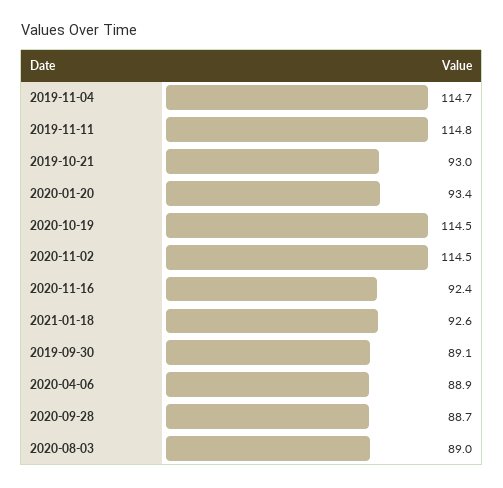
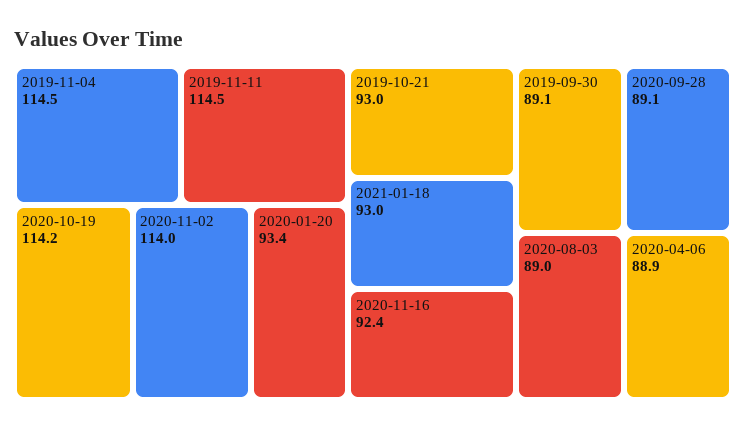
2019-11-04: 114.7 -> 114.5
2019-11-11: 114.8 -> 114.5
2020-10-19: 114.5 -> 114.2
2020-11-02: 114.5 -> 114
2021-01-18: 92.6 -> 93
2020-09-28: 88.7 -> 89.1

